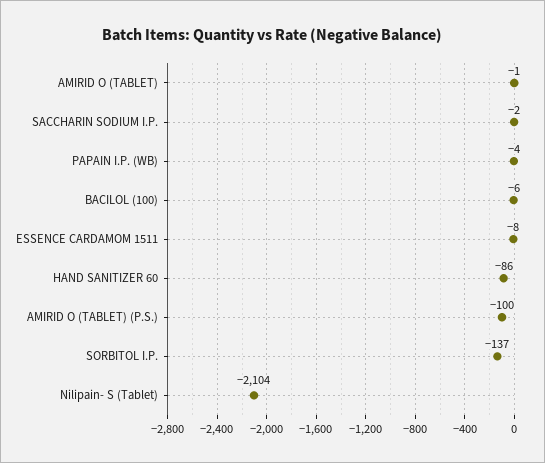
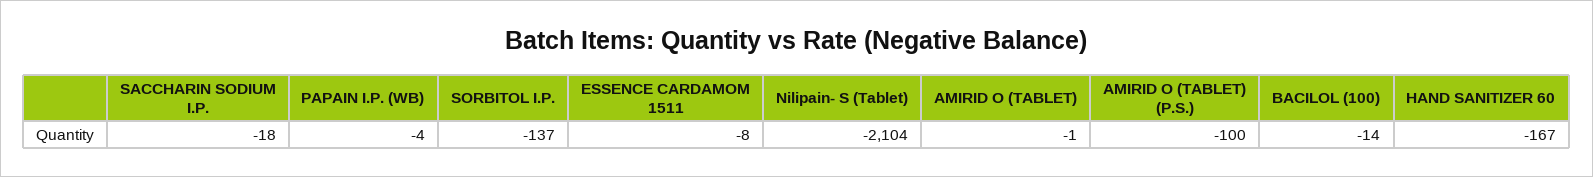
SACCHARIN SODIUM I.P.: -2 -> -18
BACILOL (100): -6 -> -14
HAND SANITIZER 60: -86 -> -167

